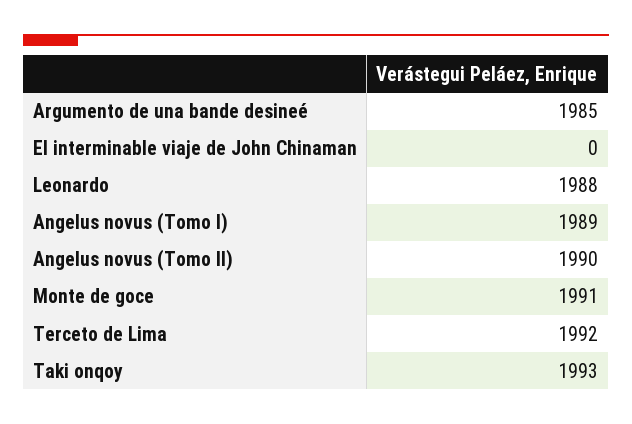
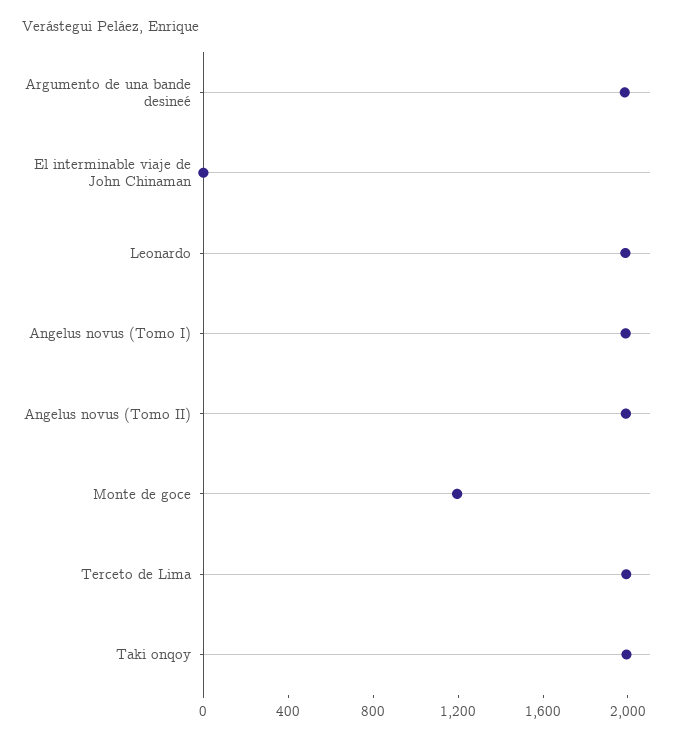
Monte de goce: 1991 -> 1200

